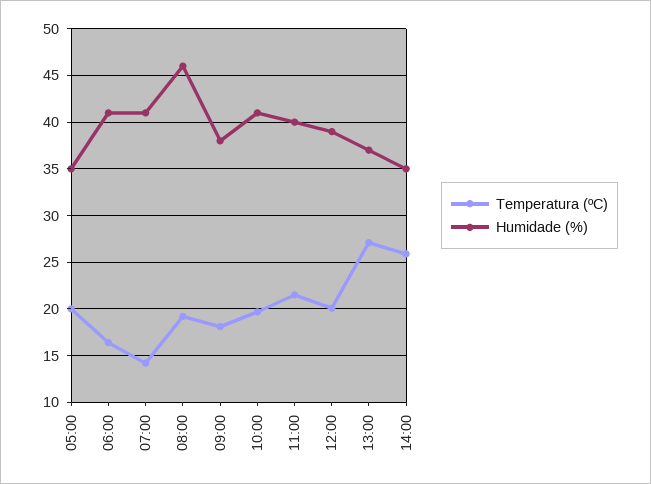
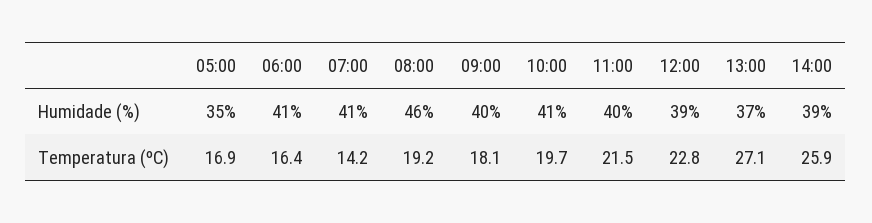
Temperatura (ºC), 05:00: 20 -> 16.9
Humidade (%), 09:00: 38 -> 40
Temperatura (ºC), 12:00: 20 -> 22.8
Humidade (%), 14:00: 35 -> 39

